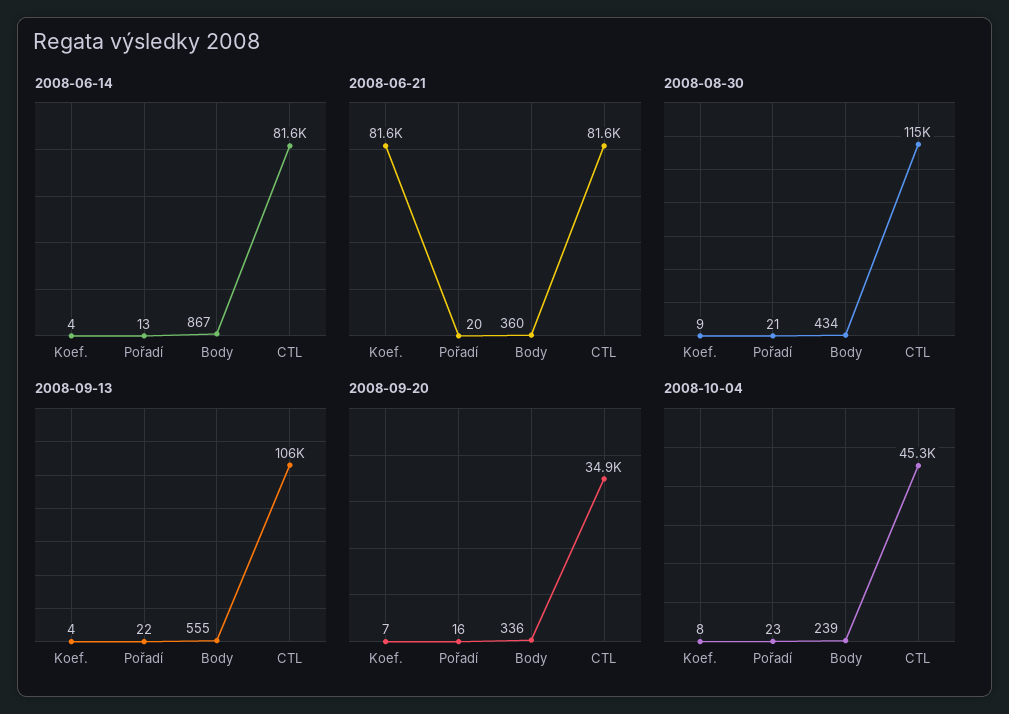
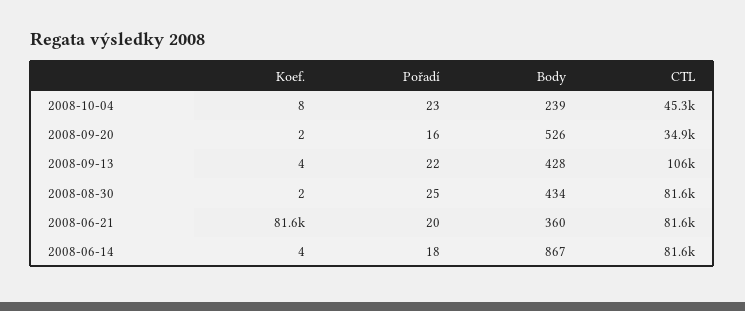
2008-06-14, Pořadí: 13 -> 18
2008-08-30, Koef.: 9 -> 2
2008-08-30, Pořadí: 21 -> 25
2008-08-30, CTL: 115000 -> 81600
2008-09-13, Body: 555 -> 428
2008-09-20, Koef.: 7 -> 2
2008-09-20, Body: 336 -> 526

